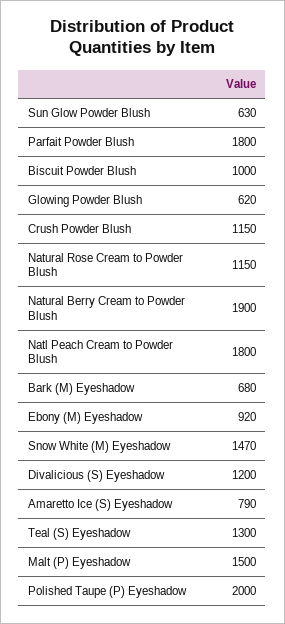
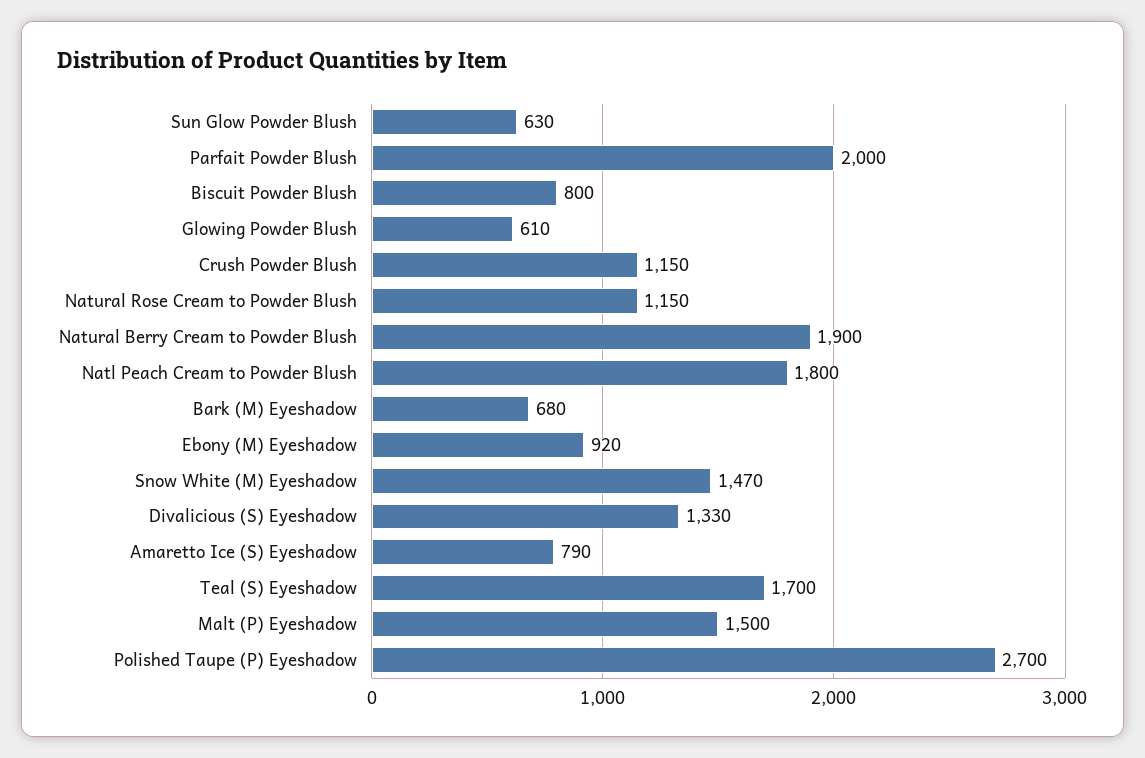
Parfait Powder Blush: 1800 -> 2000
Biscuit Powder Blush: 1000 -> 800
Glowing Powder Blush: 620 -> 610
Divalicious (S) Eyeshadow: 1200 -> 1330
Teal (S) Eyeshadow: 1300 -> 1700
Polished Taupe (P) Eyeshadow: 2000 -> 2700

